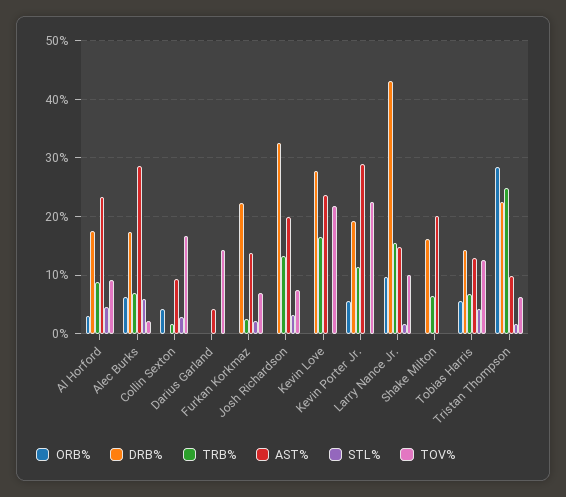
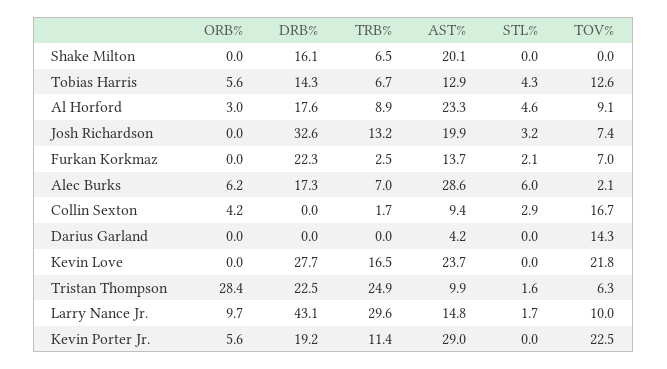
TRB%, Larry Nance Jr.: 16 -> 29.6

